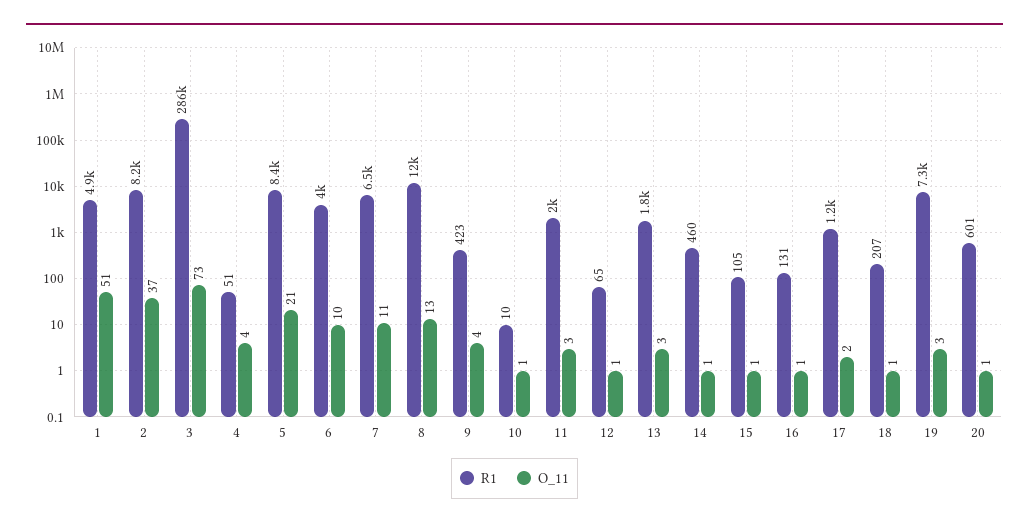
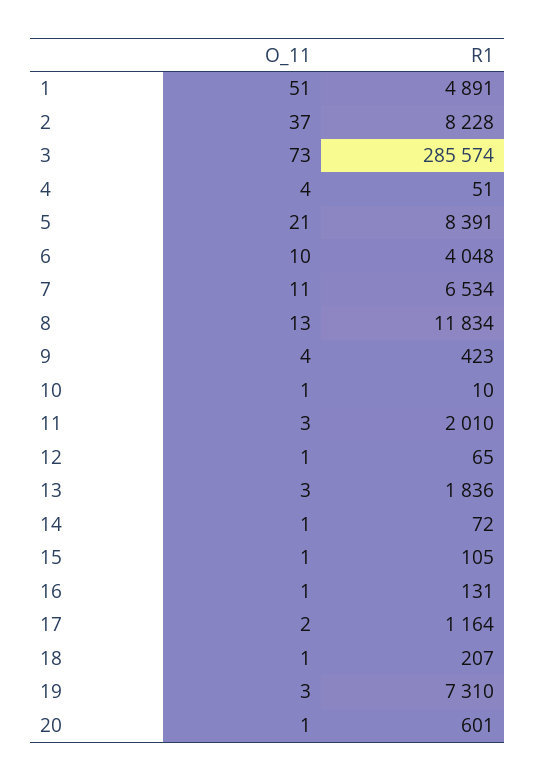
R1, 14: 460 -> 72

